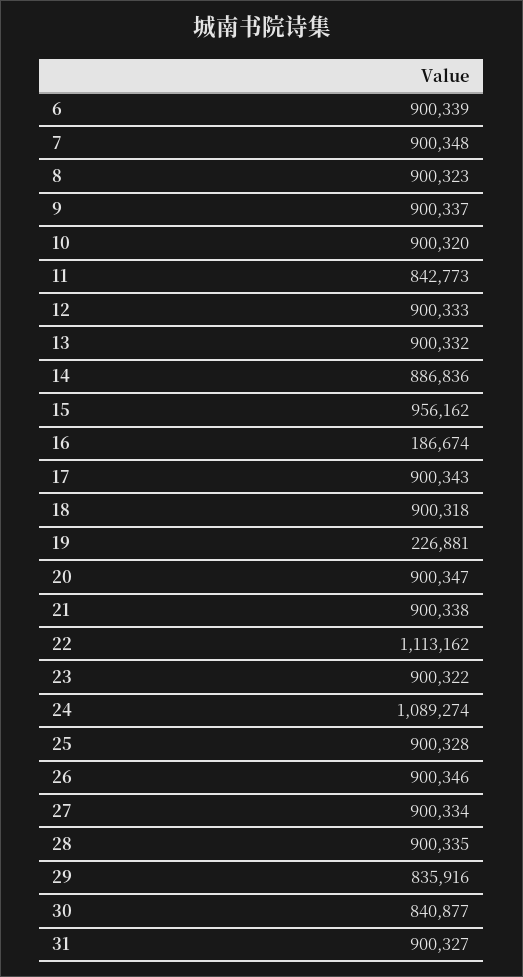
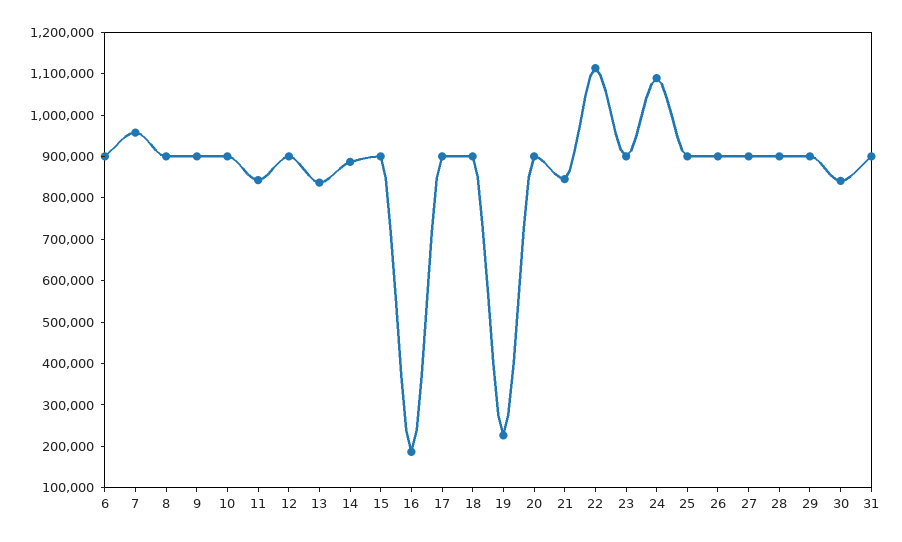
7: 900348 -> 960000
13: 900332 -> 840000
15: 956162 -> 900000
21: 900338 -> 840000
29: 835916 -> 900000

